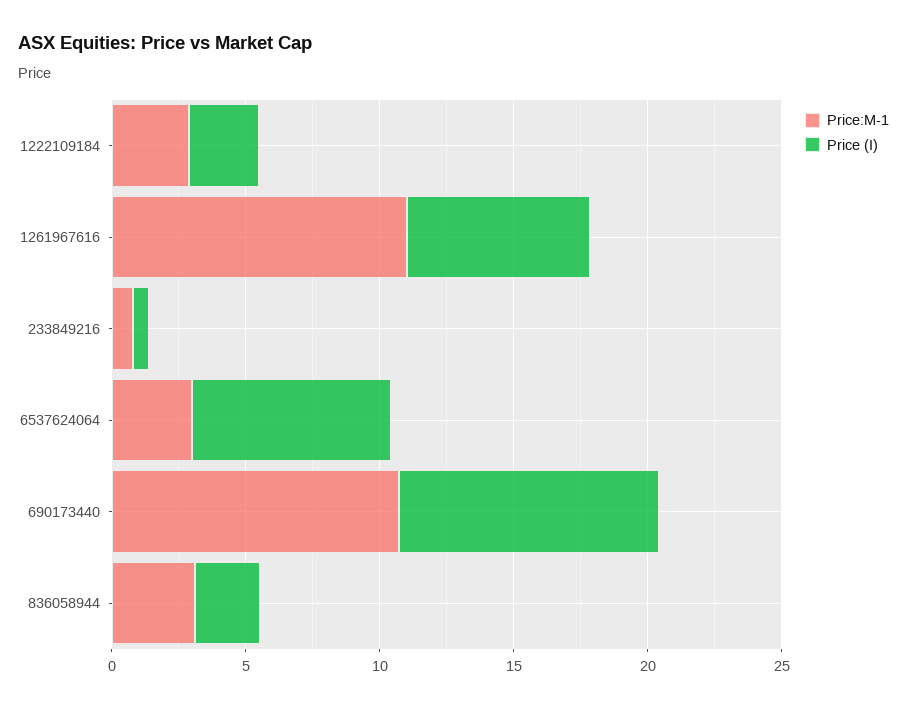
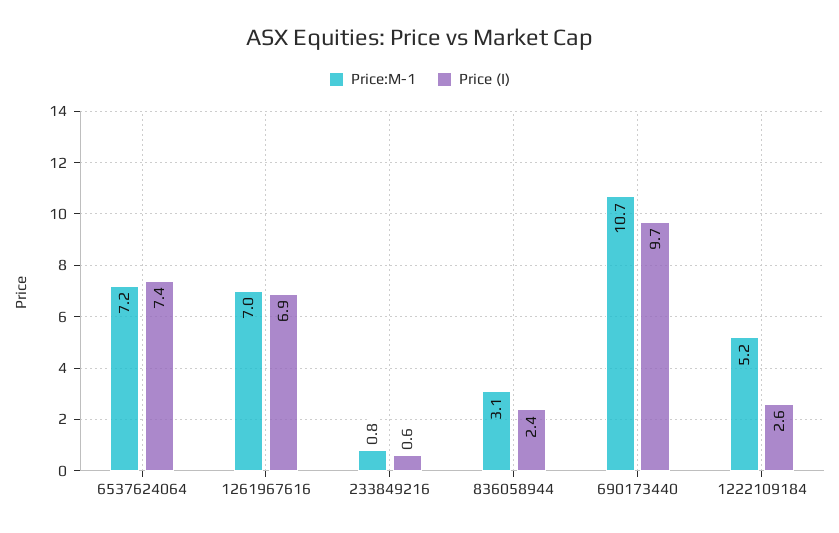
Price:M-1, 1222109184: 3 -> 5.2
Price:M-1, 1261967616: 11 -> 7
Price:M-1, 6537624064: 3 -> 7.2

